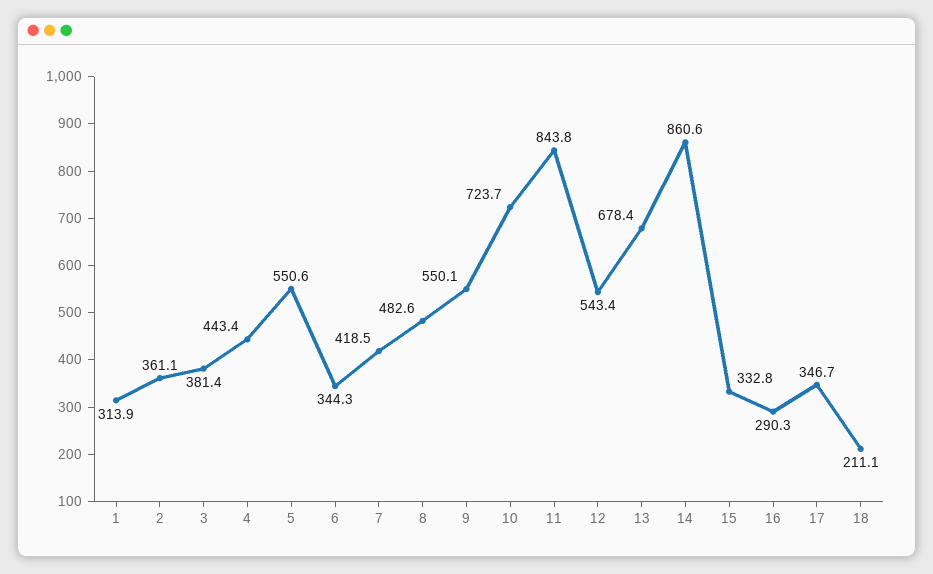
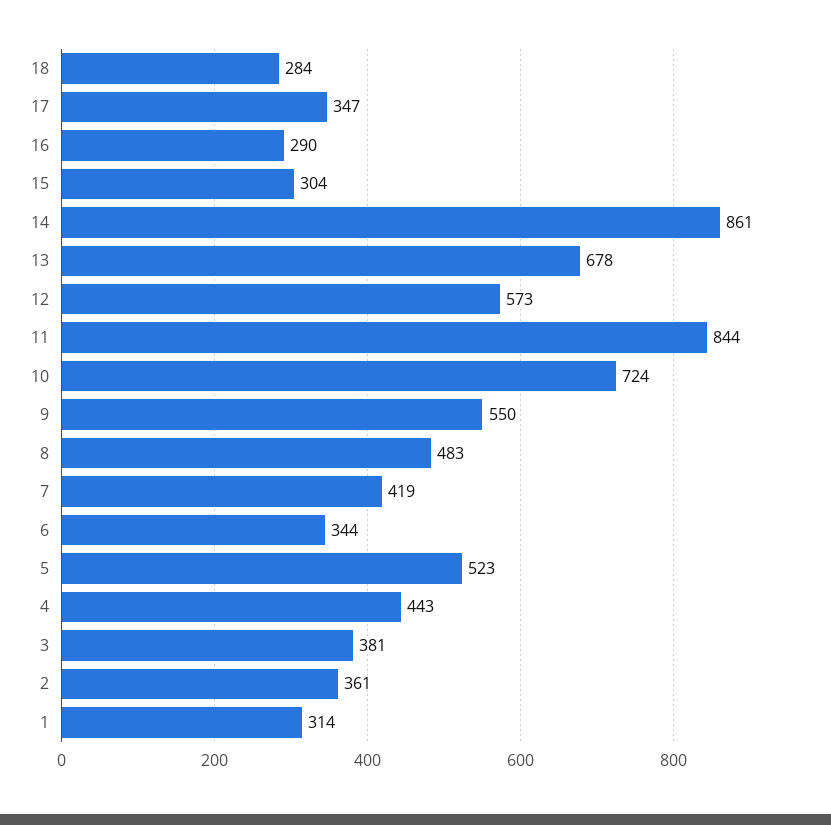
5: 550.6 -> 523
12: 543.4 -> 573
15: 332.8 -> 304
18: 211.1 -> 284

